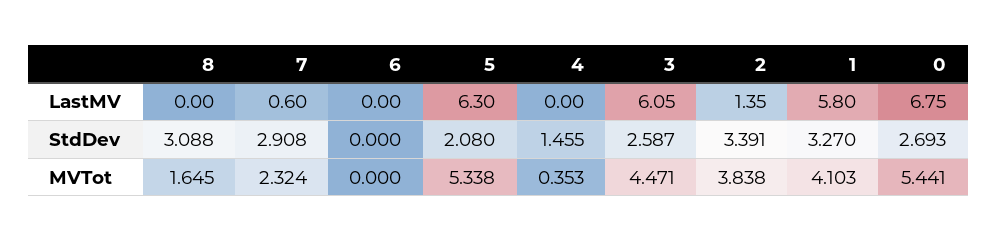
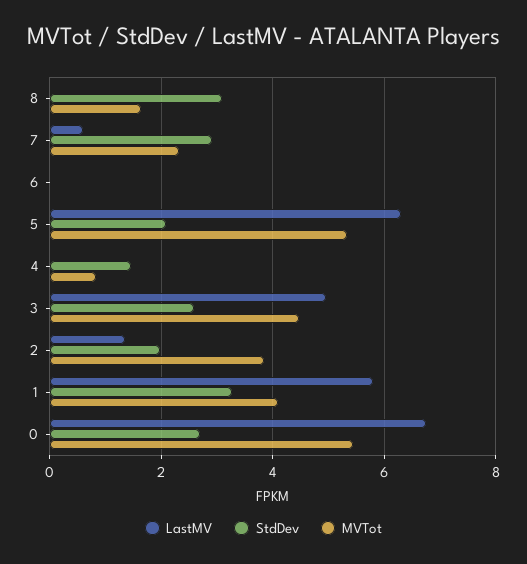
LastMV, 3: 6.05 -> 5
StdDev, 2: 3.391 -> 2
MVTot, 4: 0.353 -> 0.8

